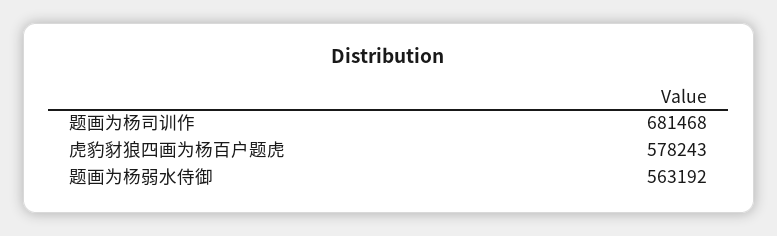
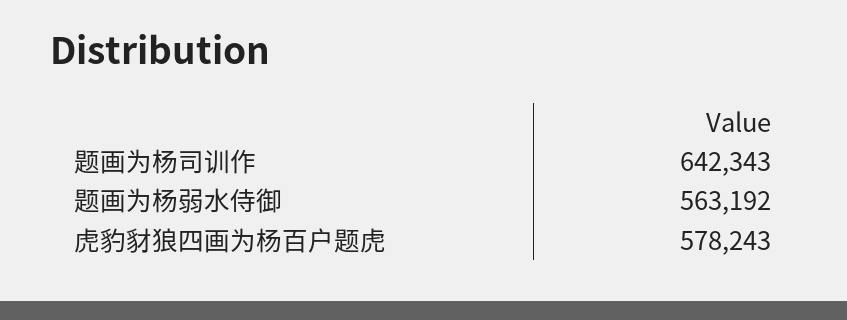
题画为杨司训作: 681468 -> 642343

